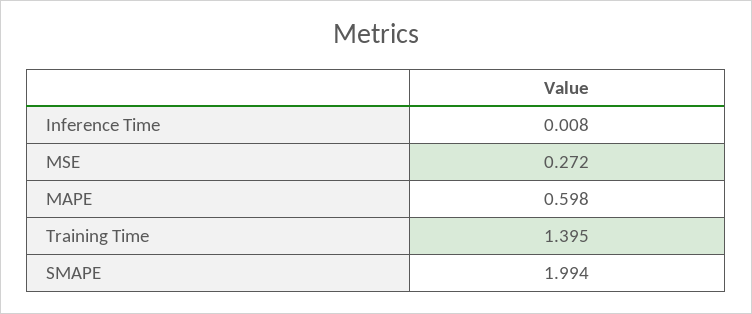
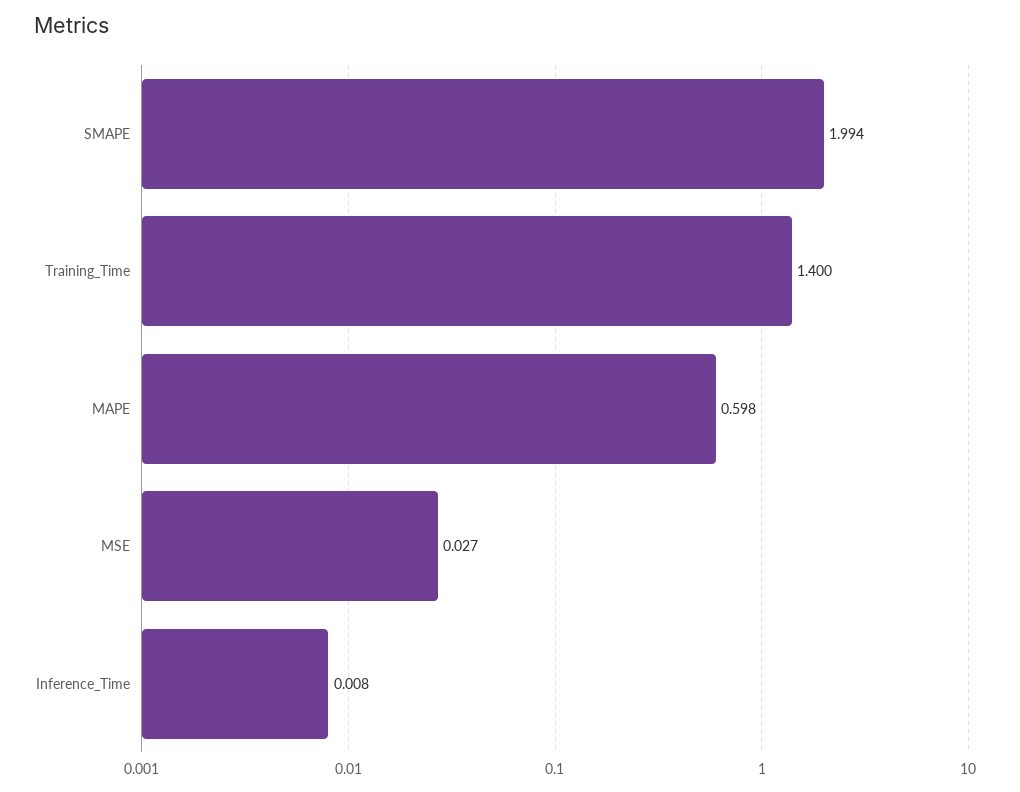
MSE: 0.272 -> 0.027
Training Time: 1.395 -> 1.4

